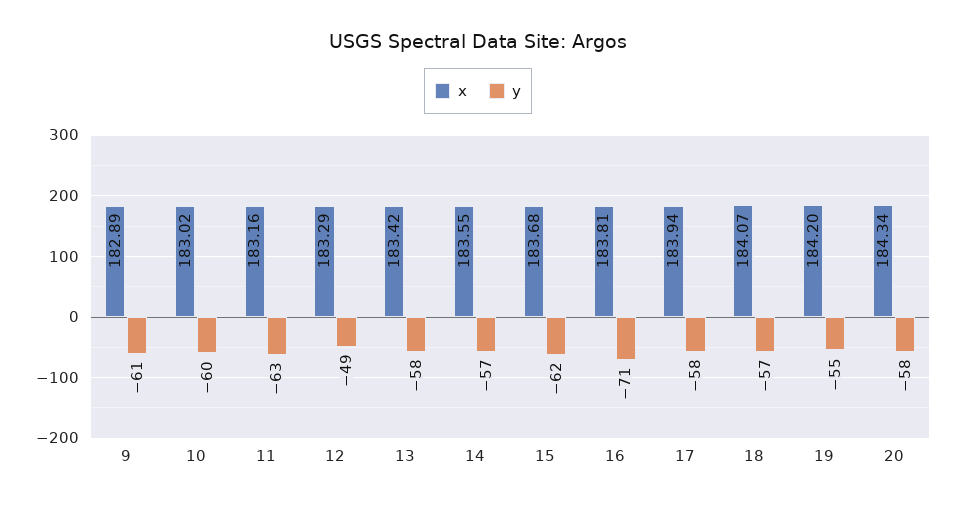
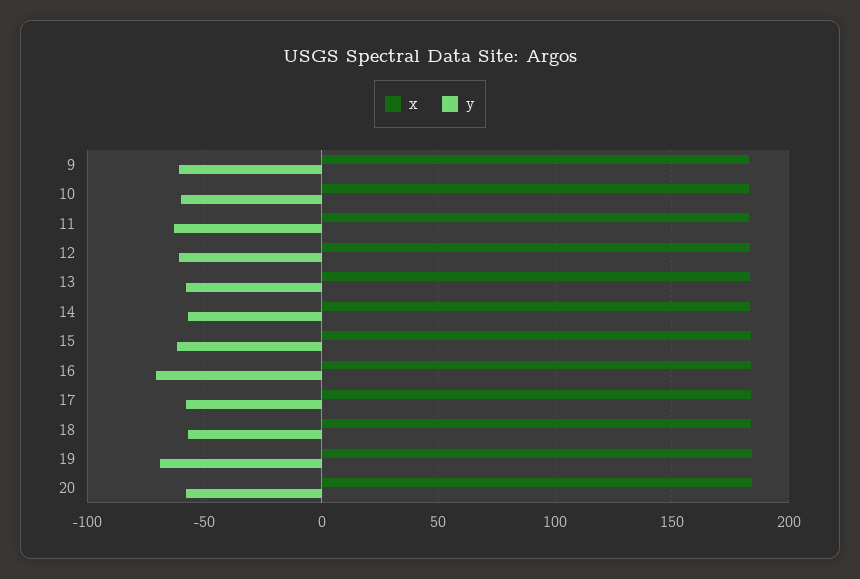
y, 12: -49 -> -60
y, 19: -55 -> -70

